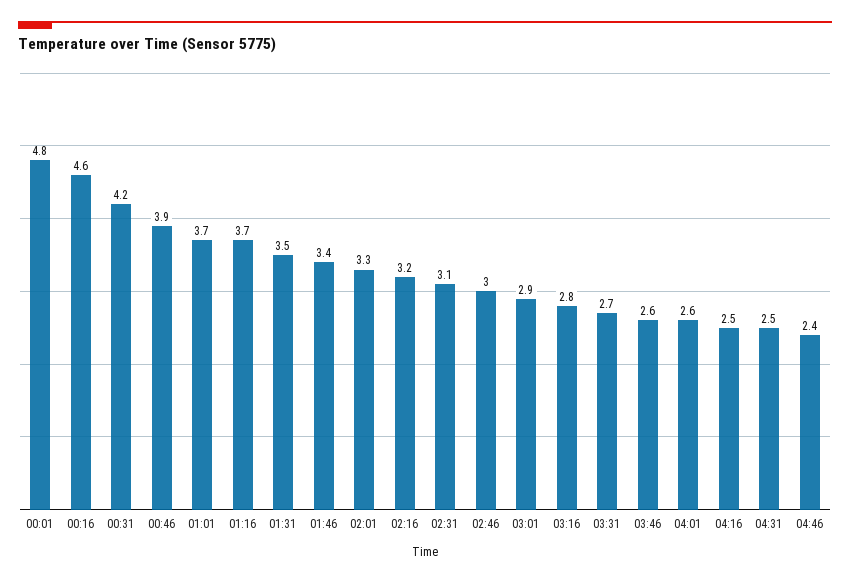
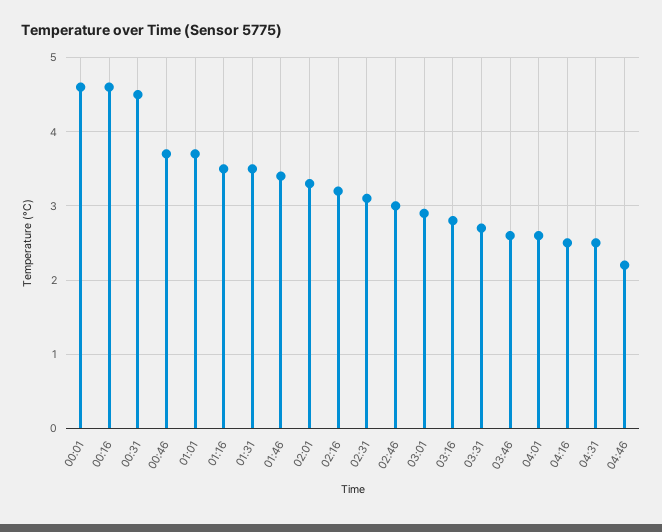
00:01: 4.8 -> 4.6
00:31: 4.2 -> 4.5
00:46: 3.9 -> 3.7
01:16: 3.7 -> 3.5
04:46: 2.4 -> 2.2

